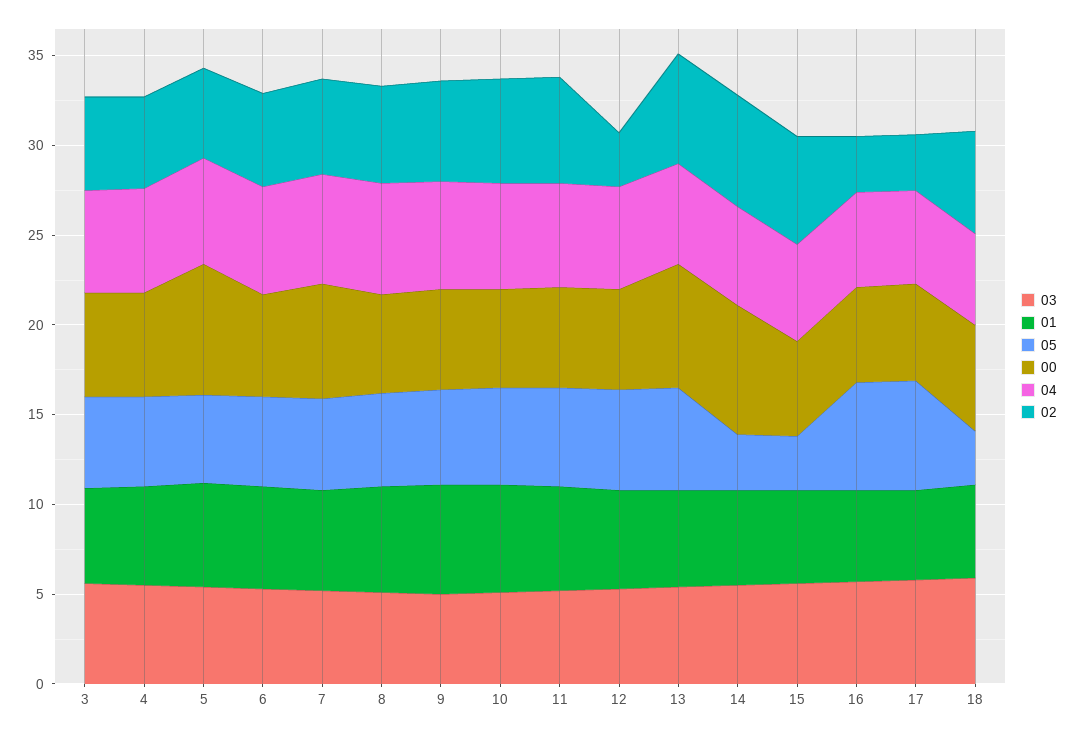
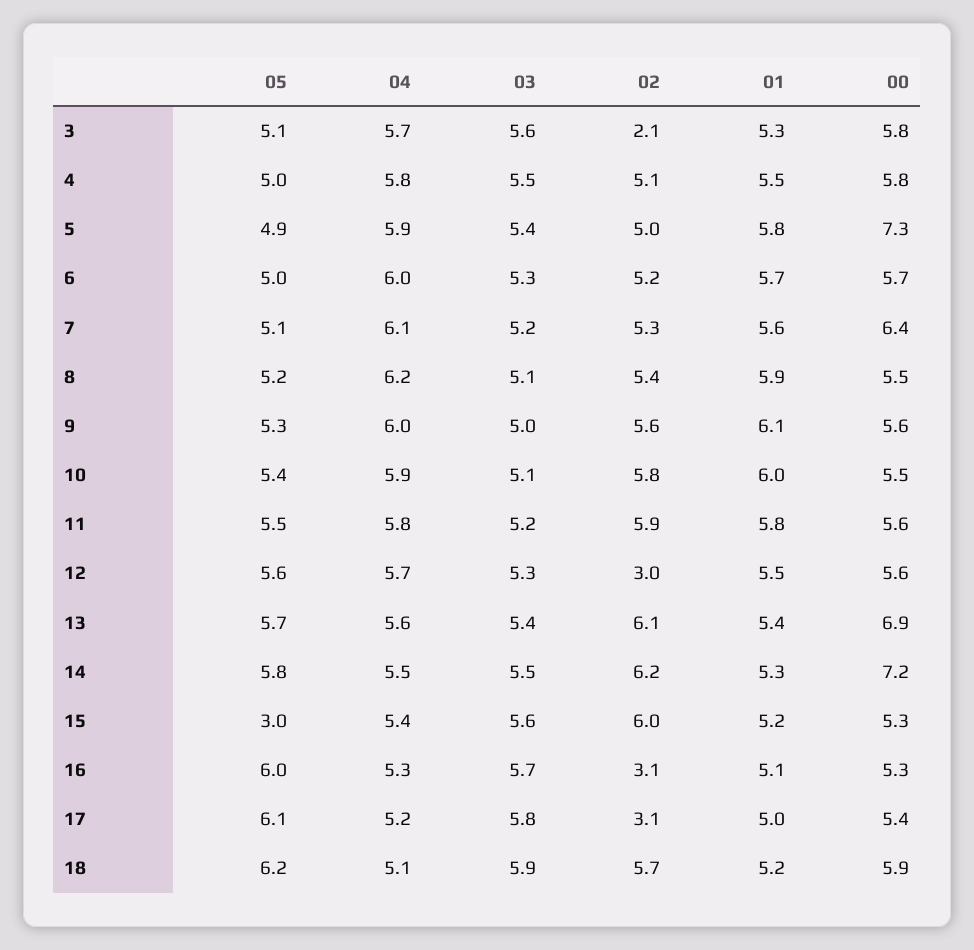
02, 3: 5 -> 2.1
05, 14: 3 -> 5.8
05, 18: 3 -> 6.2

